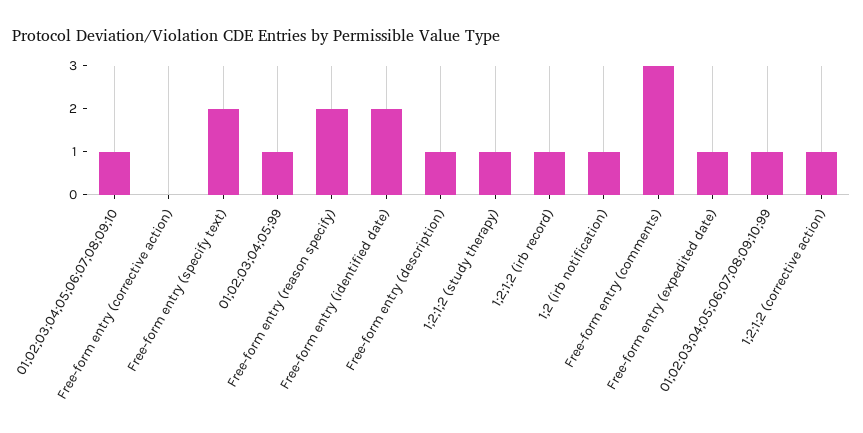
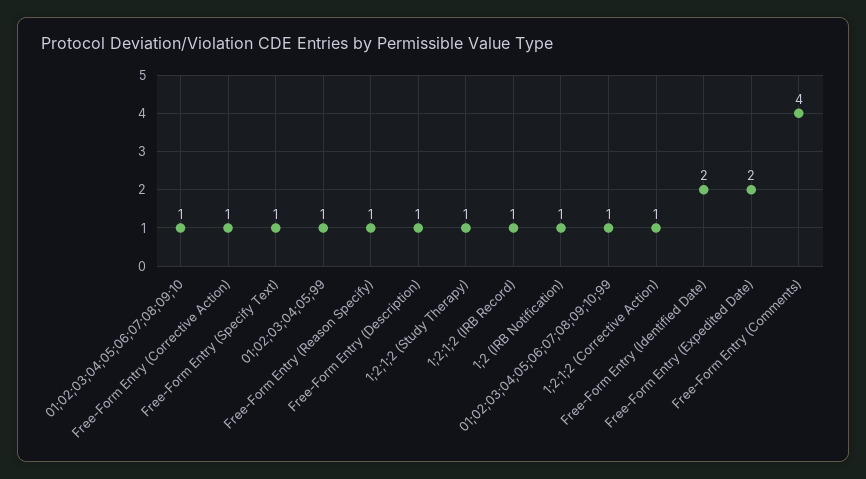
Free-form entry (corrective action): 0 -> 1
Free-form entry (specify text): 2 -> 1
Free-form entry (reason specify): 2 -> 1
Free-form entry (comments): 3 -> 4
Free-form entry (expedited date): 1 -> 2

